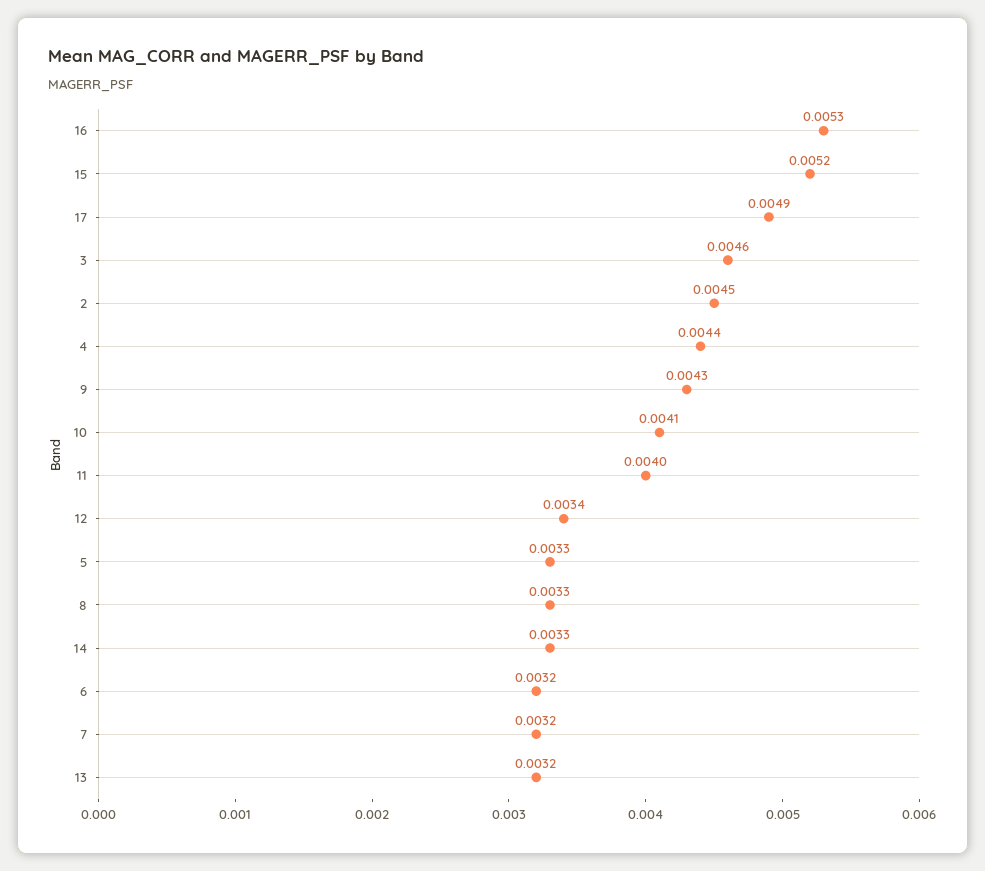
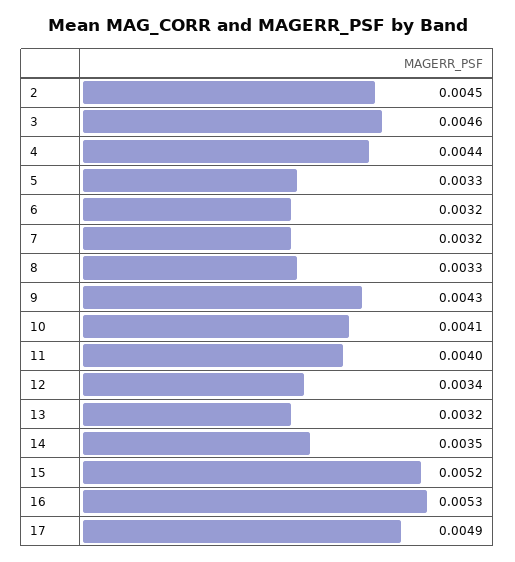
14: 0.0033 -> 0.0035

